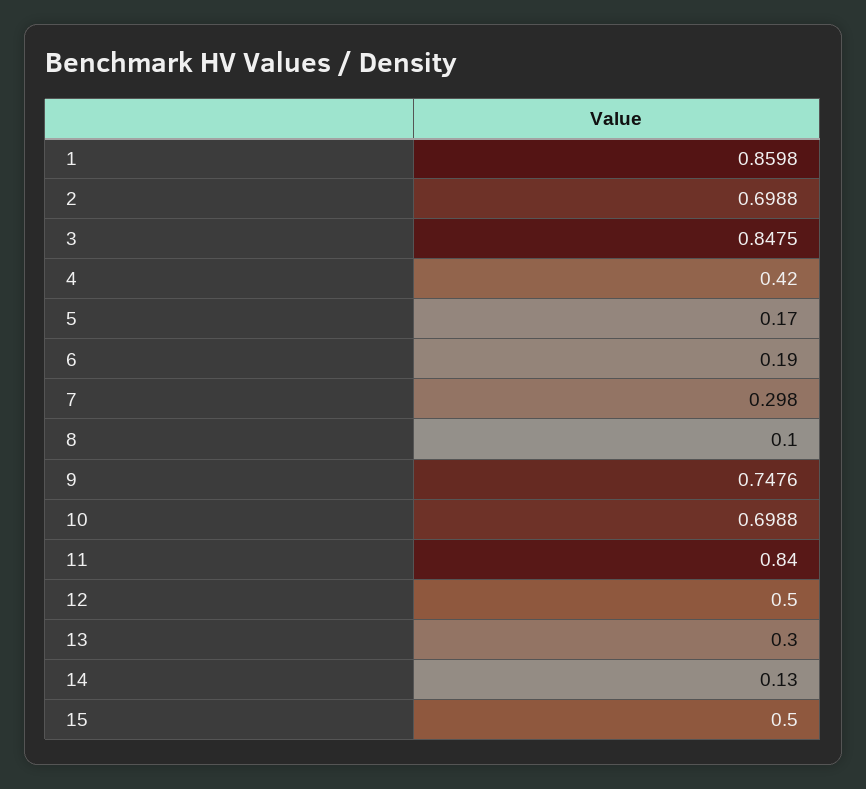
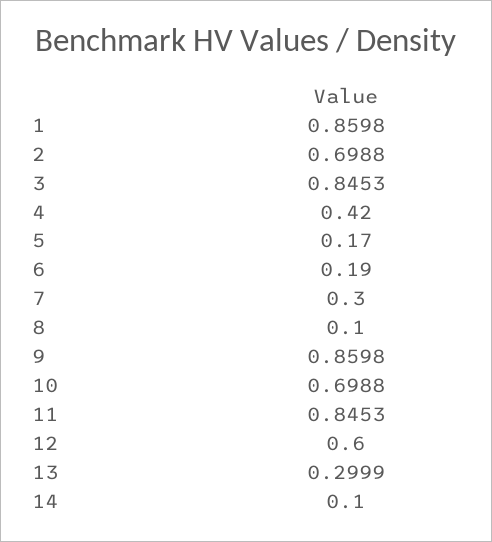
3: 0.8475 -> 0.8453
7: 0.298 -> 0.3
9: 0.7476 -> 0.8598
11: 0.84 -> 0.8453
12: 0.5 -> 0.6
13: 0.3 -> 0.2999
14: 0.13 -> 0.1
15: 0.5 -> none

